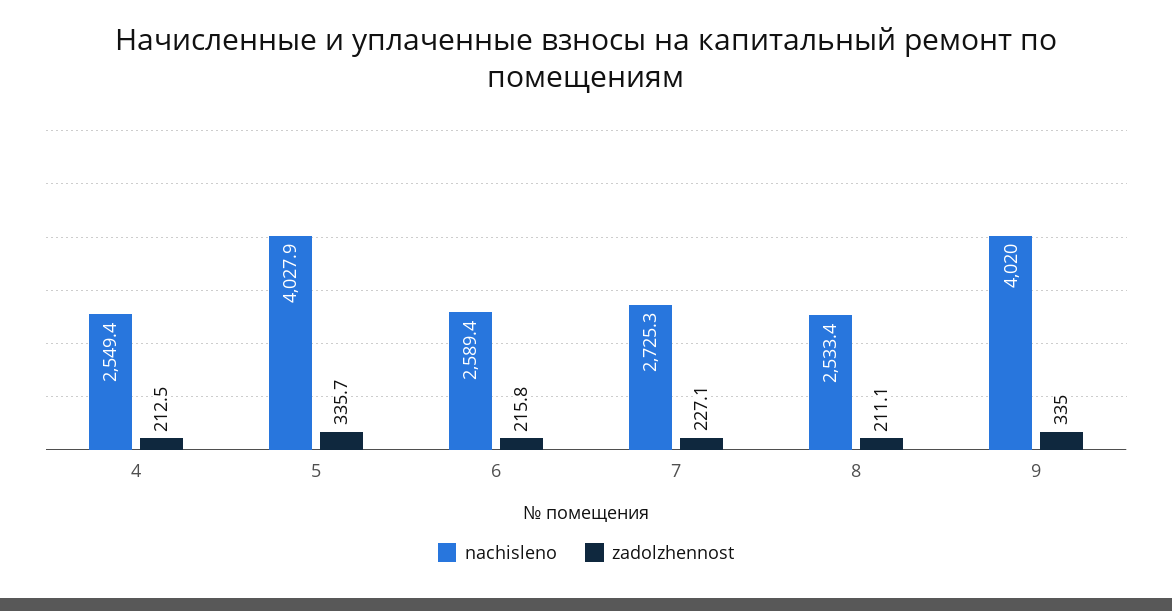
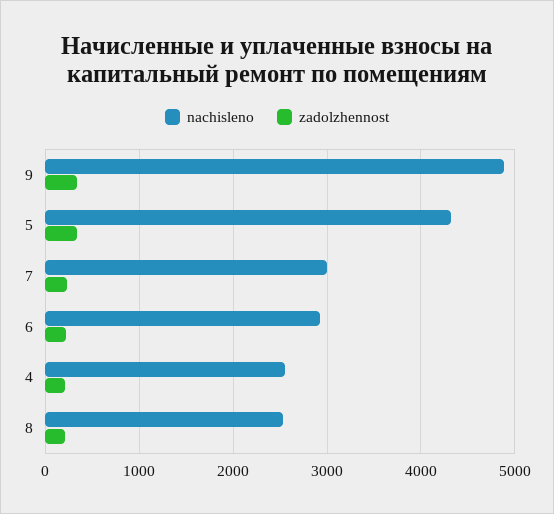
nachisleno, 5: 4027.9 -> 4300
nachisleno, 6: 2589.4 -> 2900
nachisleno, 7: 2725.3 -> 3000
nachisleno, 9: 4020 -> 4900

